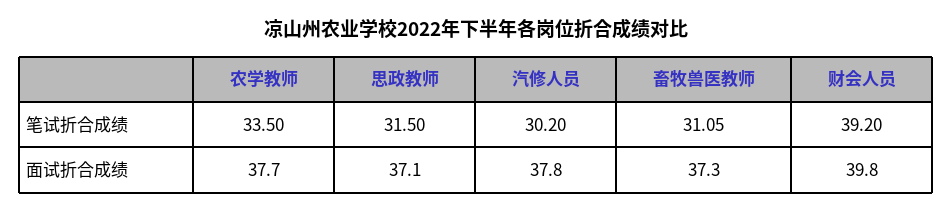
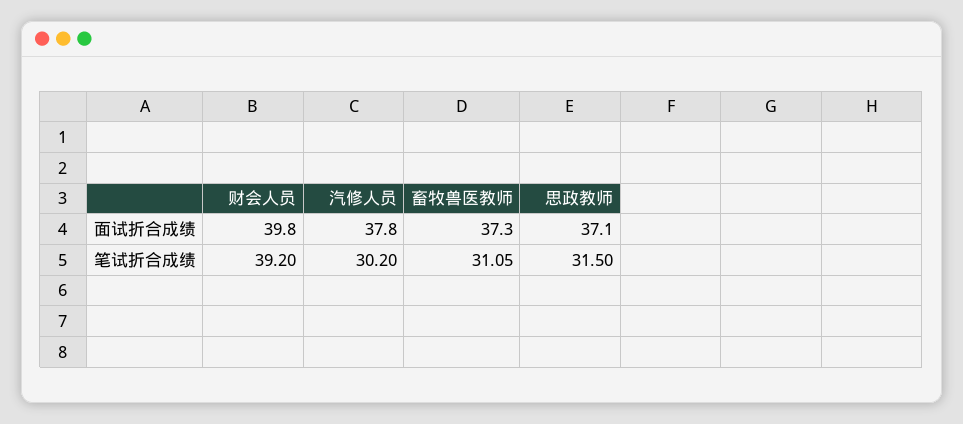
农学教师, 笔试折合成绩: 33.5 -> none
农学教师, 面试折合成绩: 37.7 -> none

